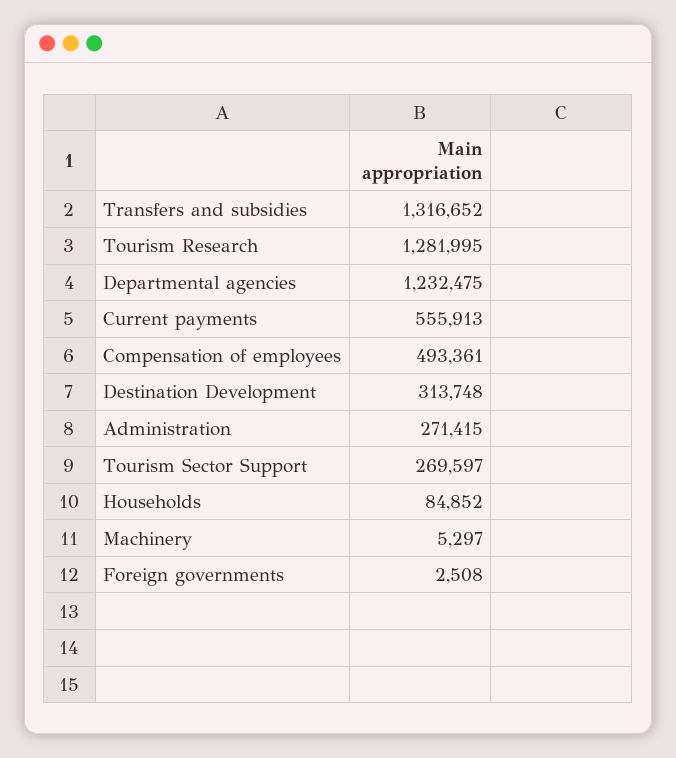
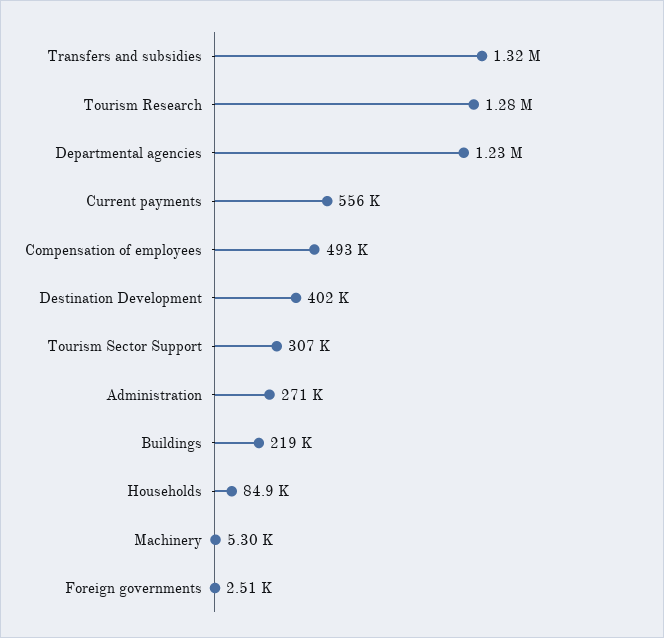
Destination Development: 313748 -> 402000
Tourism Sector Support: 269597 -> 307000
Buildings: none -> 219000

